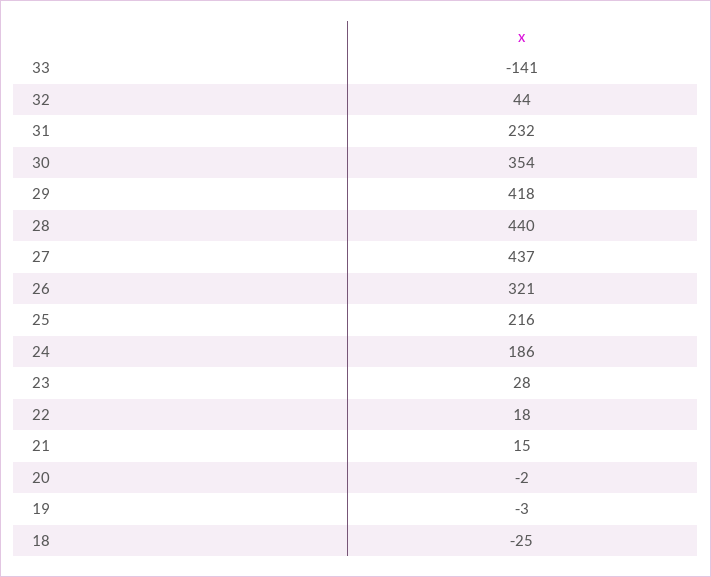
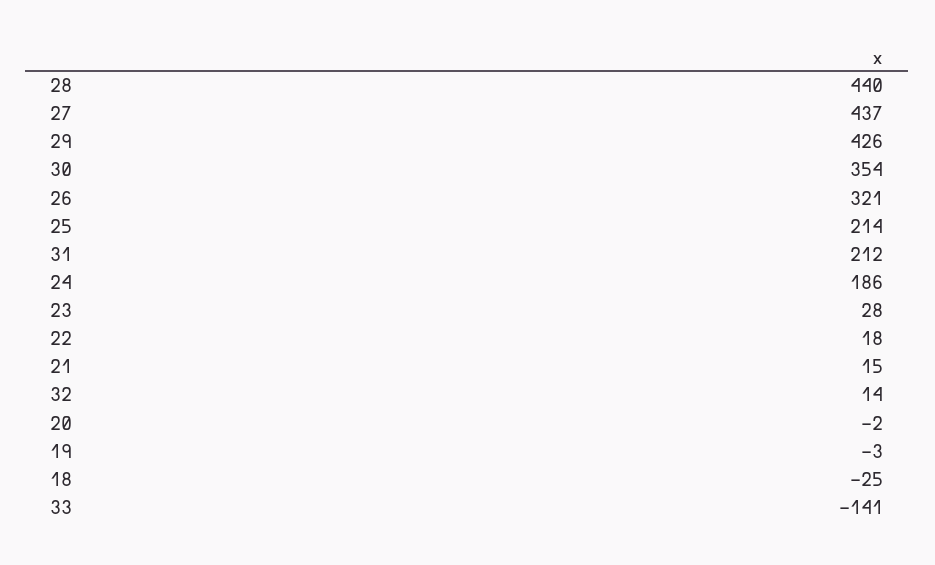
32: 44 -> 14
31: 232 -> 212
29: 418 -> 426
25: 216 -> 214

